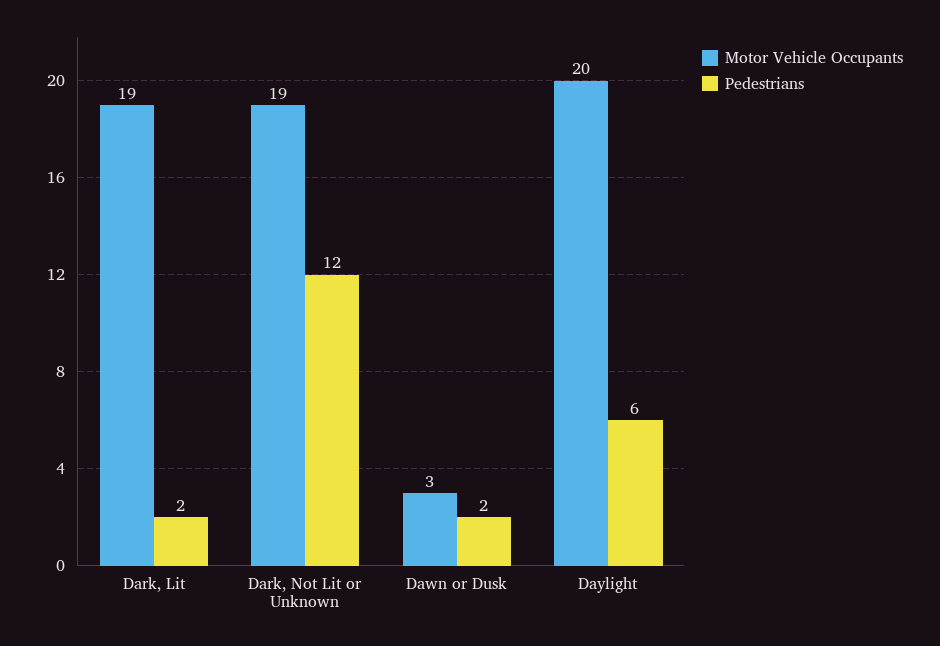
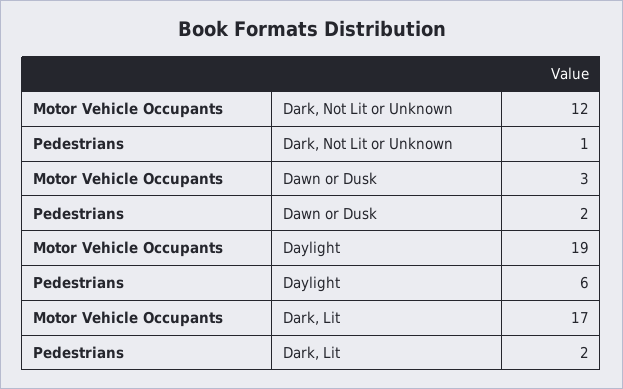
Motor Vehicle Occupants, Dark, Lit: 19 -> 17
Motor Vehicle Occupants, Dark, Not Lit or Unknown: 19 -> 12
Pedestrians, Dark, Not Lit or Unknown: 12 -> 1
Motor Vehicle Occupants, Daylight: 20 -> 19

